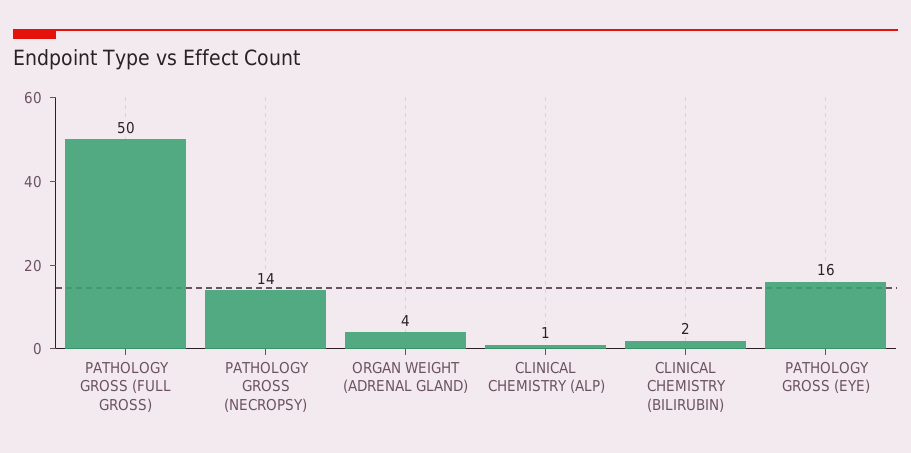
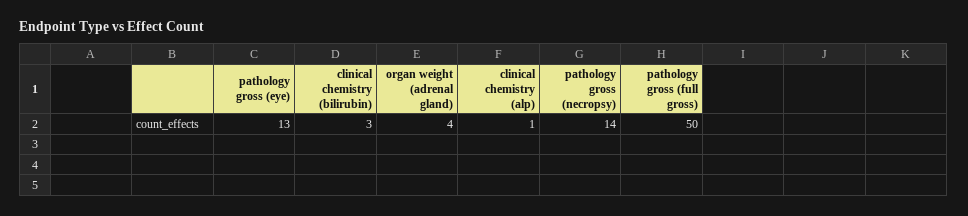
CLINICAL CHEMISTRY (BILIRUBIN): 2 -> 3
PATHOLOGY GROSS (EYE): 16 -> 13

